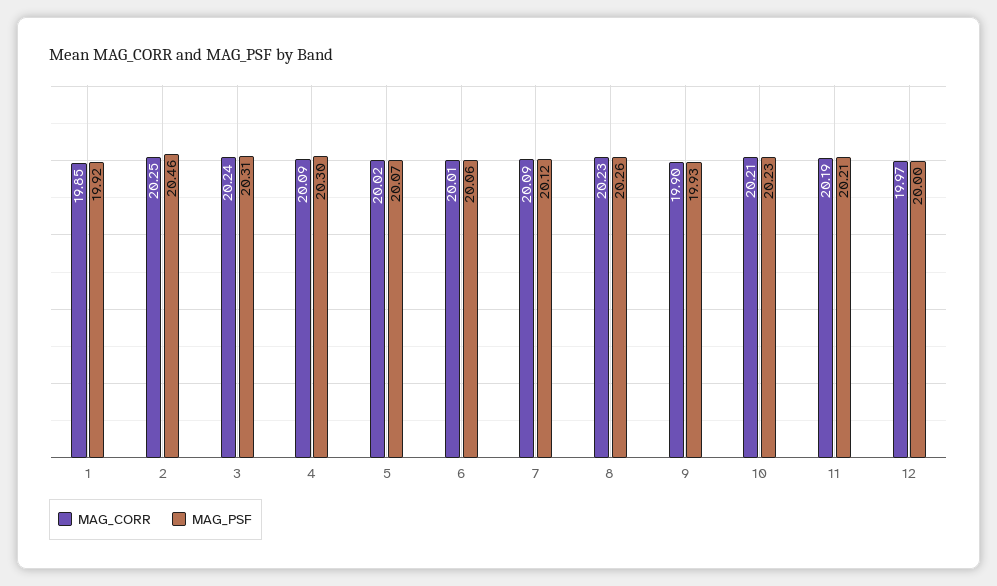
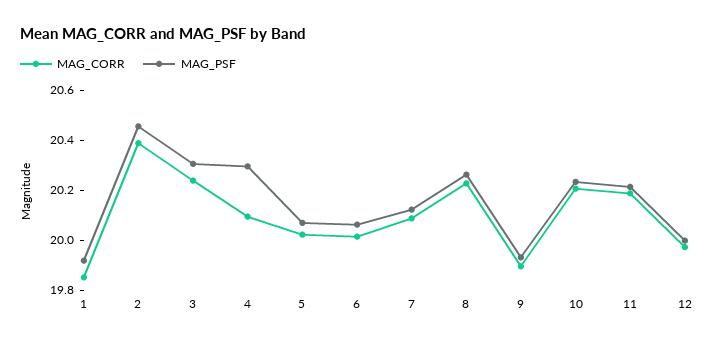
MAG_CORR, 2: 20.25 -> 20.4

